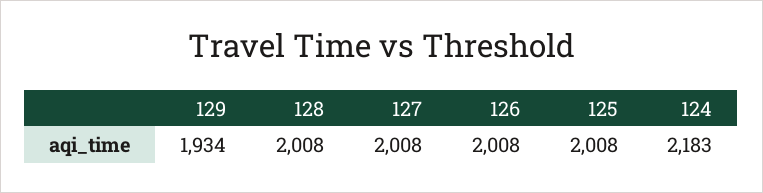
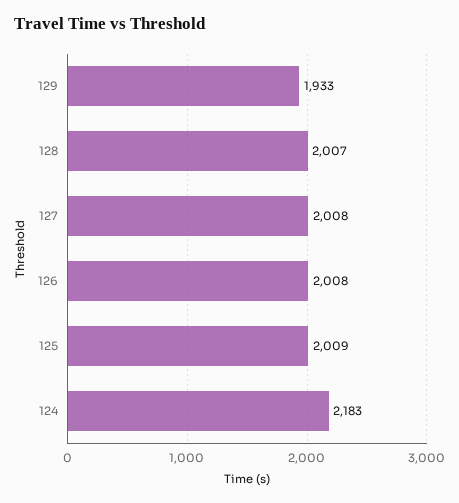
129: 1934 -> 1933
128: 2008 -> 2007
125: 2008 -> 2009

